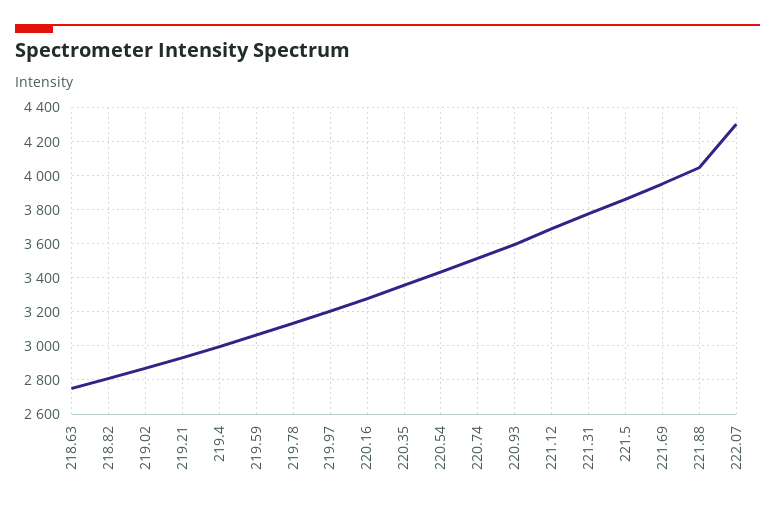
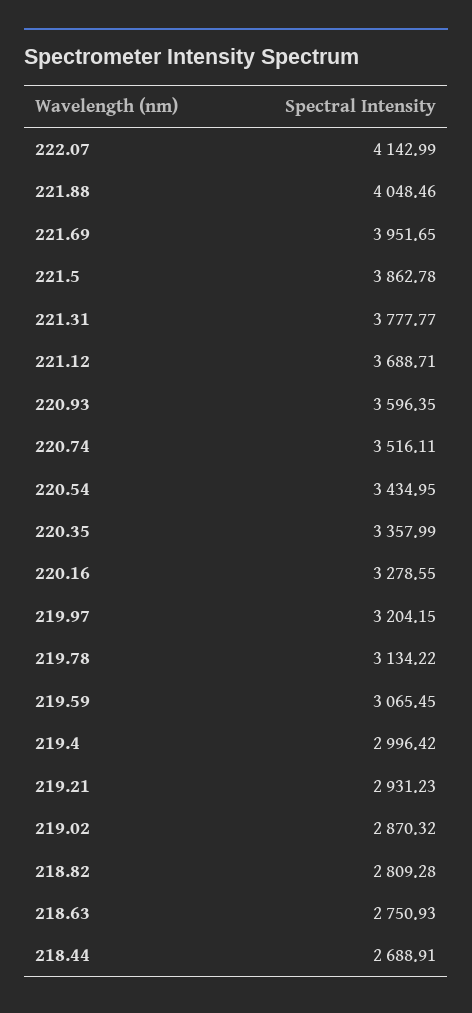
222.07: 4300 -> 4142.99
218.44: none -> 2688.91

